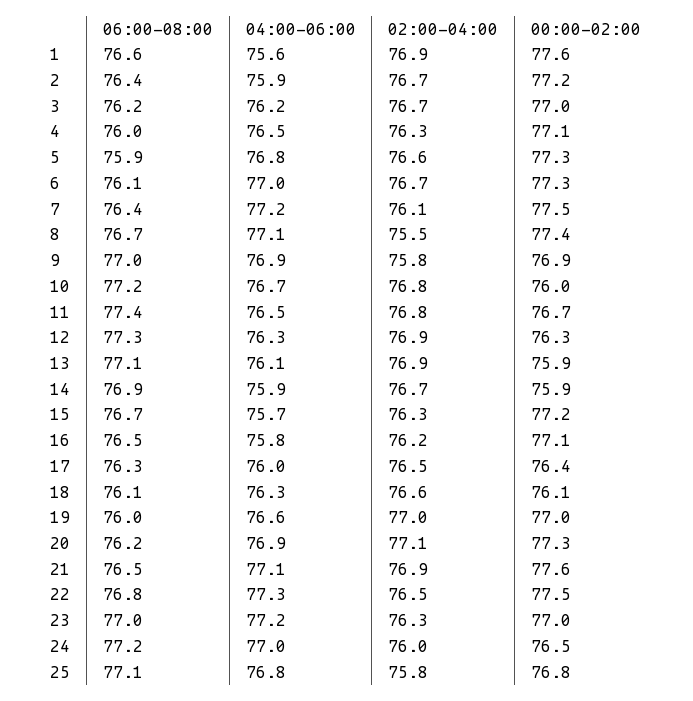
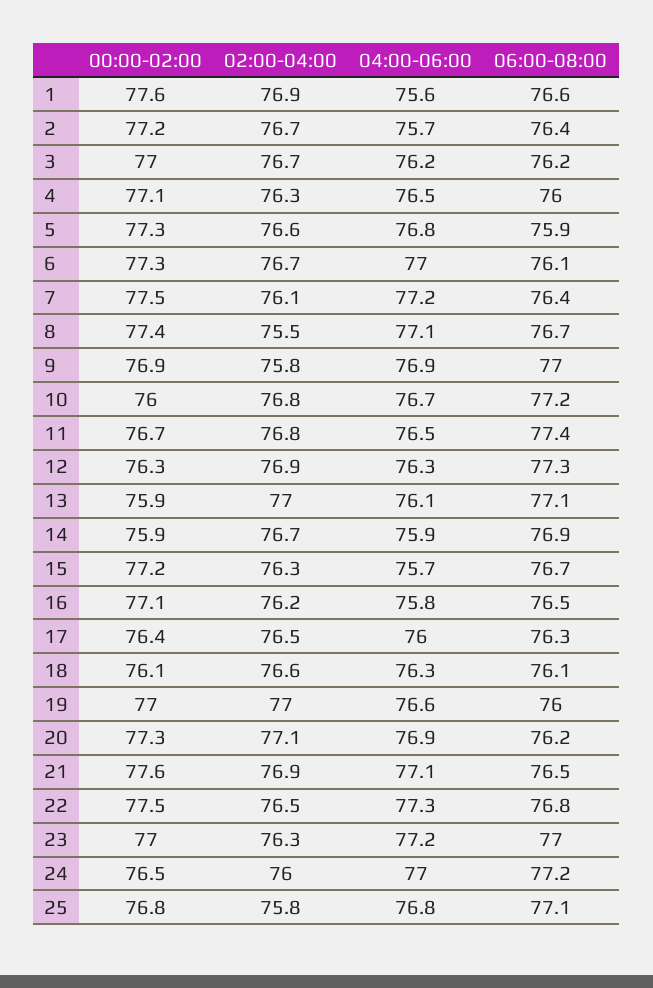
04:00-06:00, 2: 75.9 -> 75.7
02:00-04:00, 13: 76.9 -> 77

